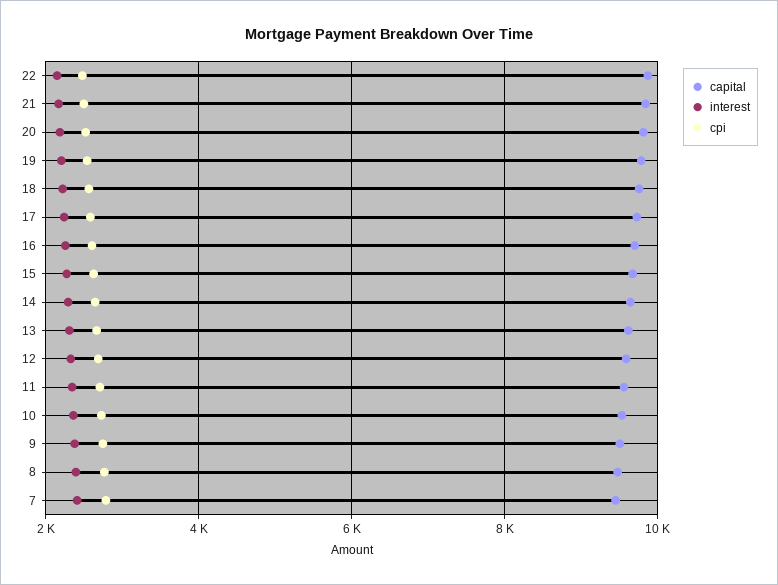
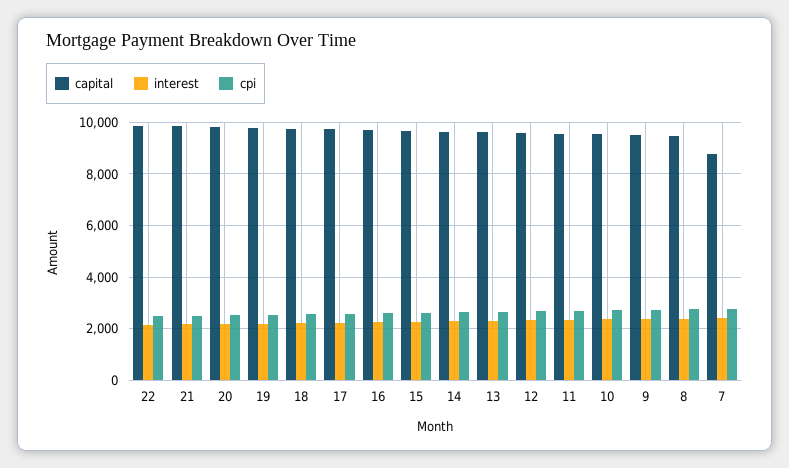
capital, 7: 9400 -> 8750

